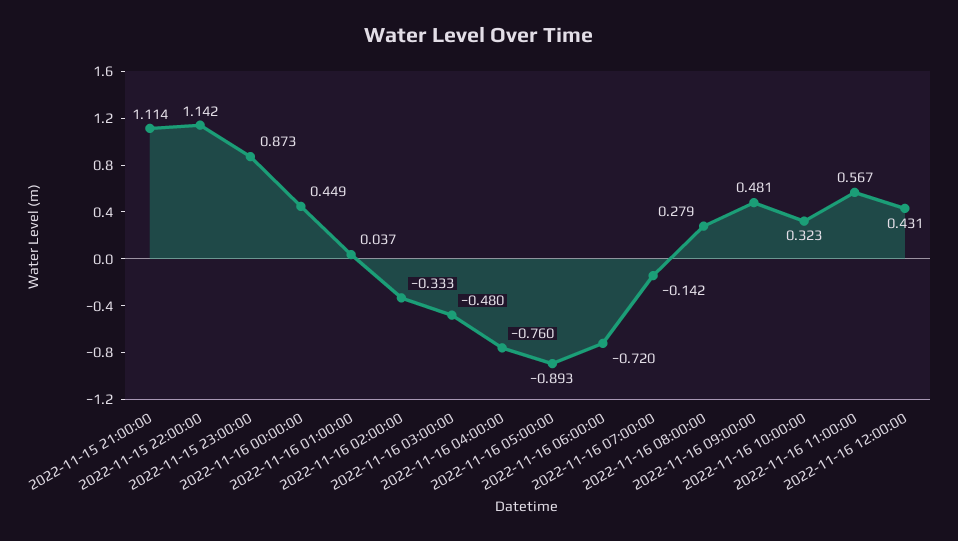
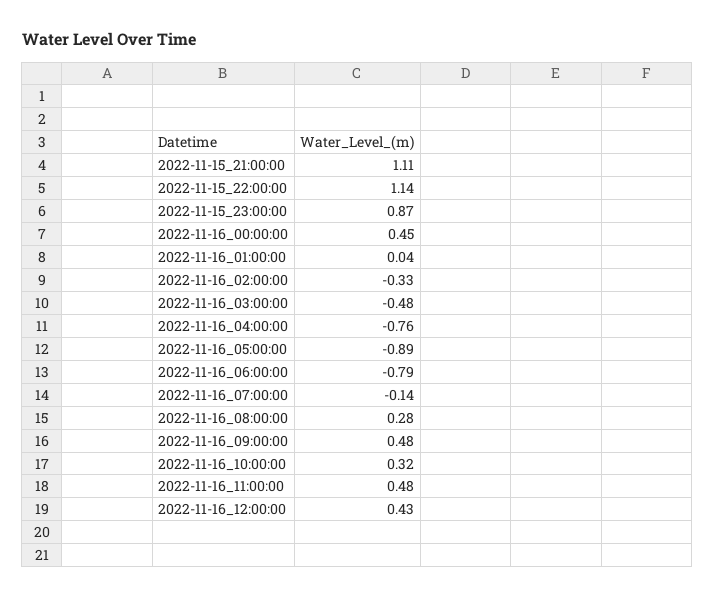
2022-11-16 06:00:00: -0.72 -> -0.79
2022-11-16 11:00:00: 0.567 -> 0.48

